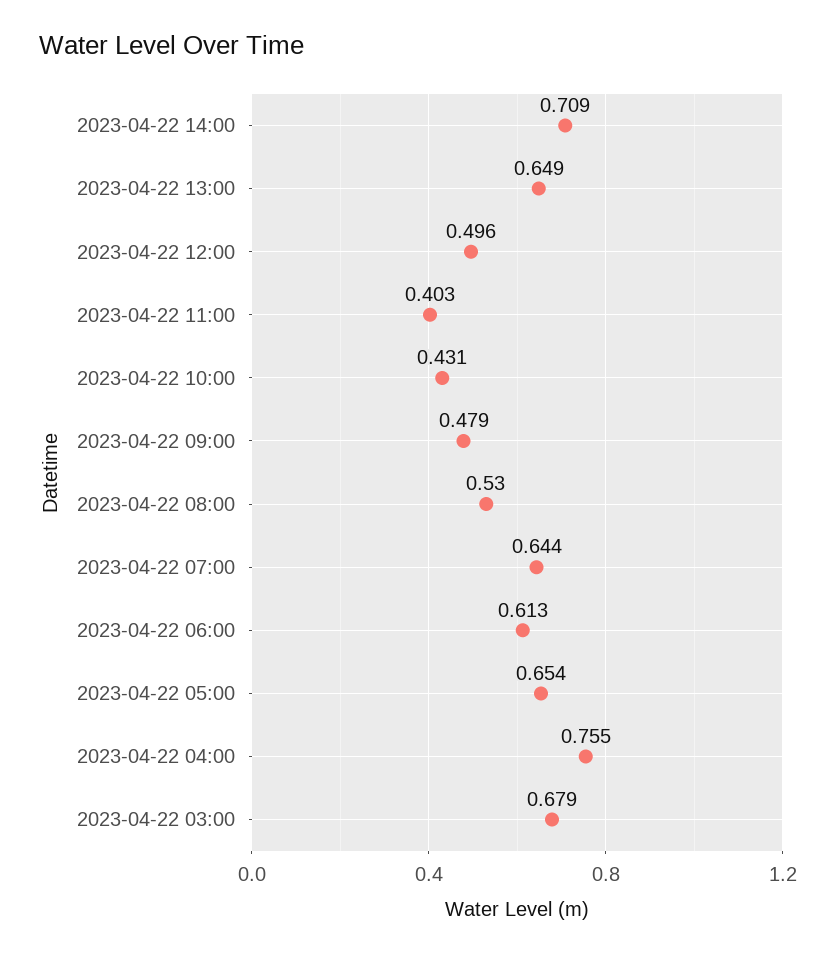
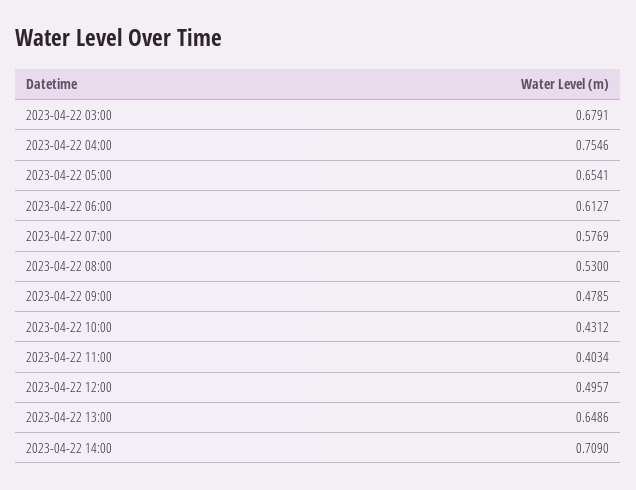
2023-04-22 07:00: 0.644 -> 0.5769

